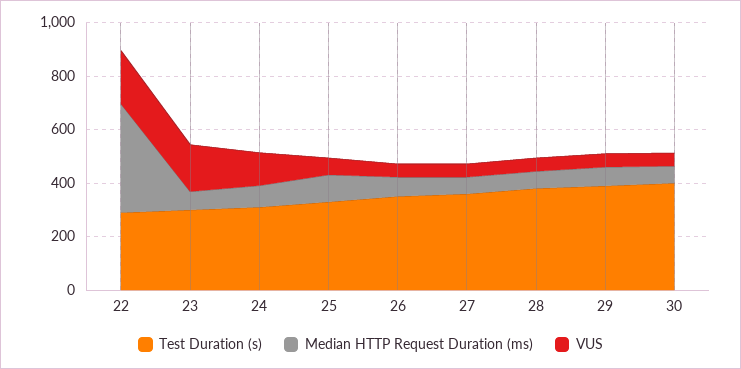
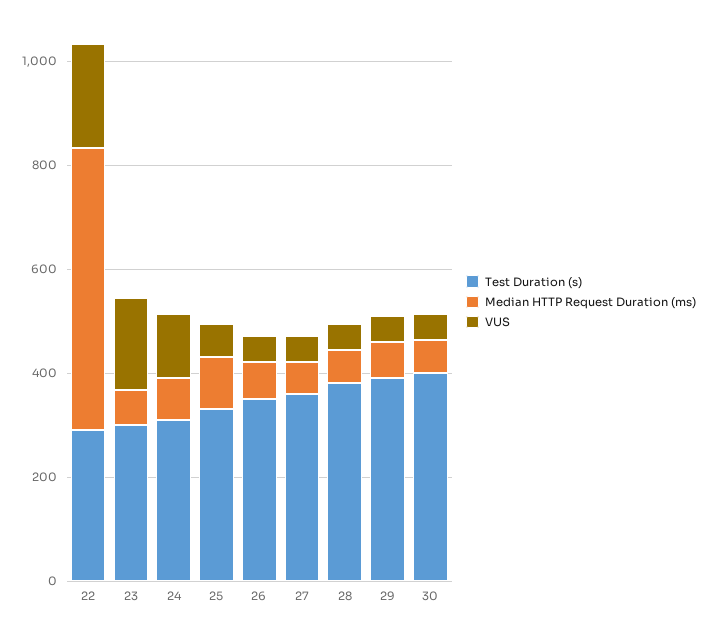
Median HTTP Request Duration (ms), 22: 400 -> 550

